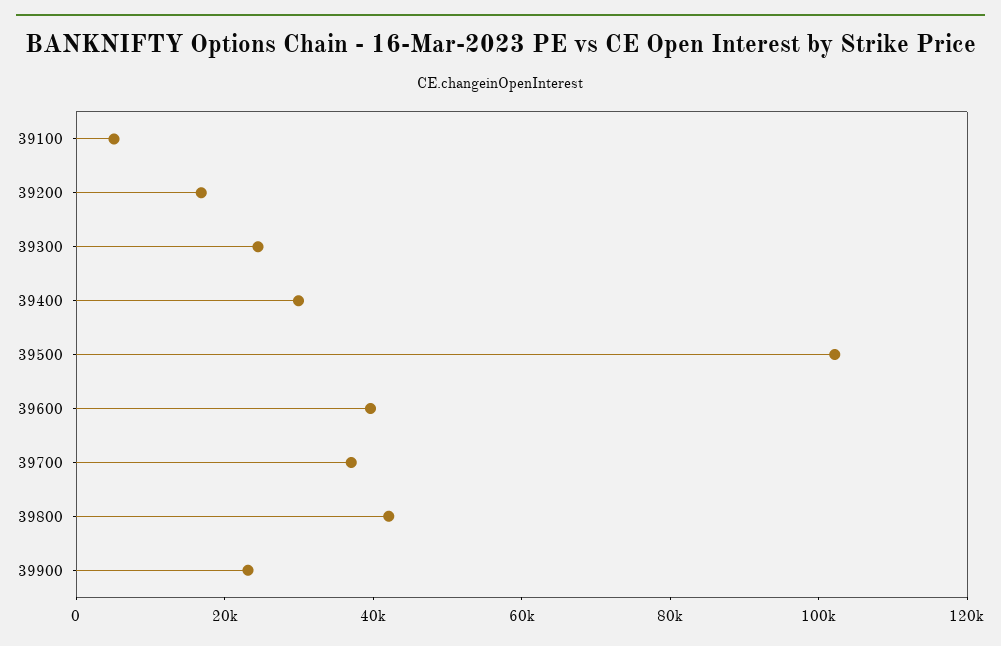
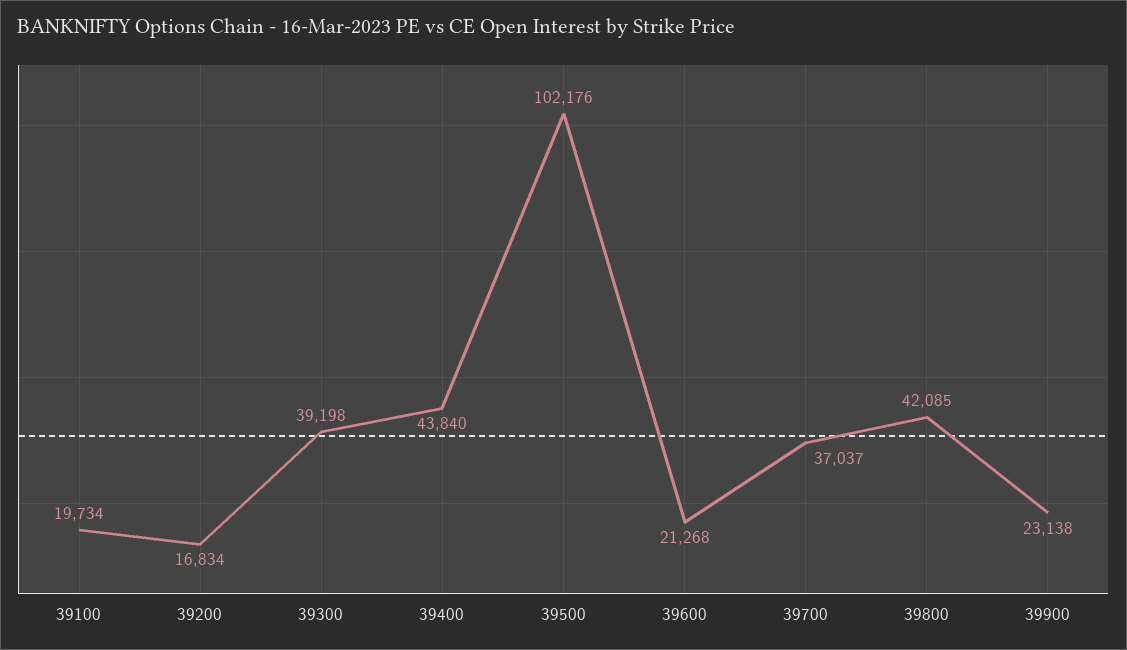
39100: 5000 -> 19734
39300: 25000 -> 39198
39400: 30000 -> 43840
39600: 40000 -> 21268

